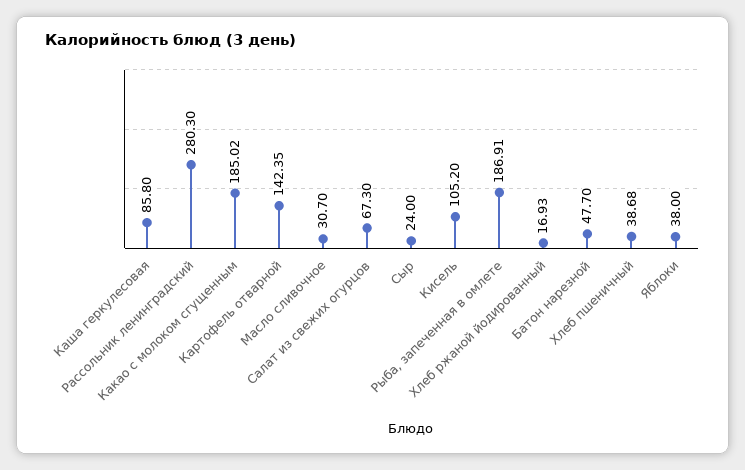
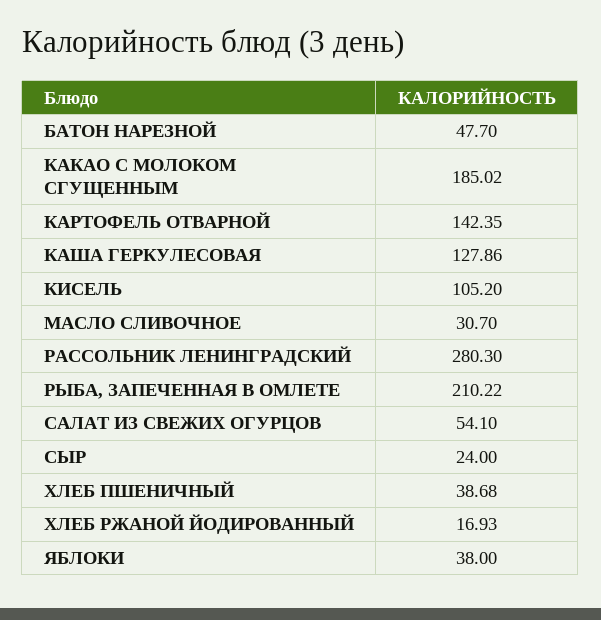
Каша геркулесовая: 85.8 -> 127.86
Салат из свежих огурцов: 67.3 -> 54.1
Рыба, запеченная в омлете: 186.91 -> 210.22

